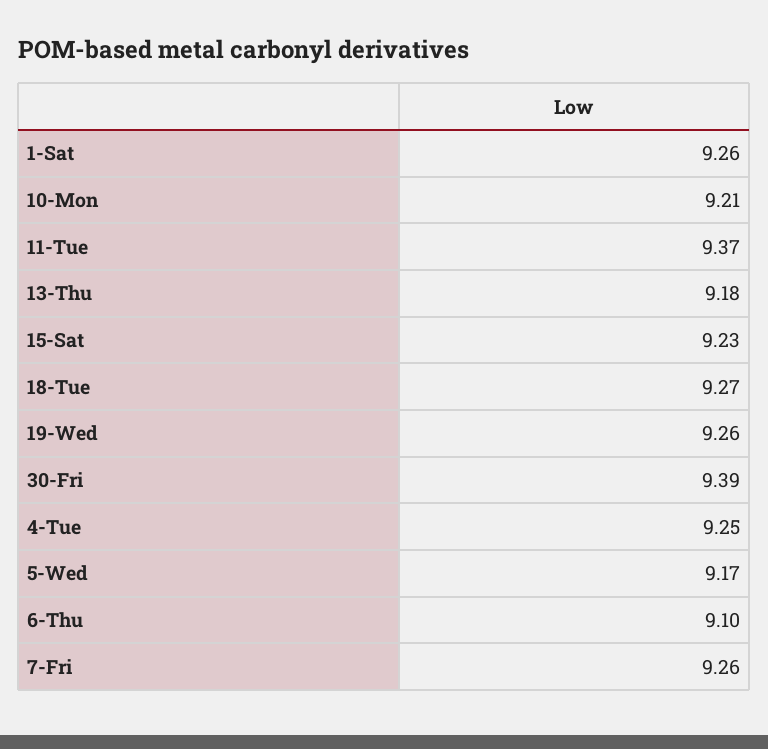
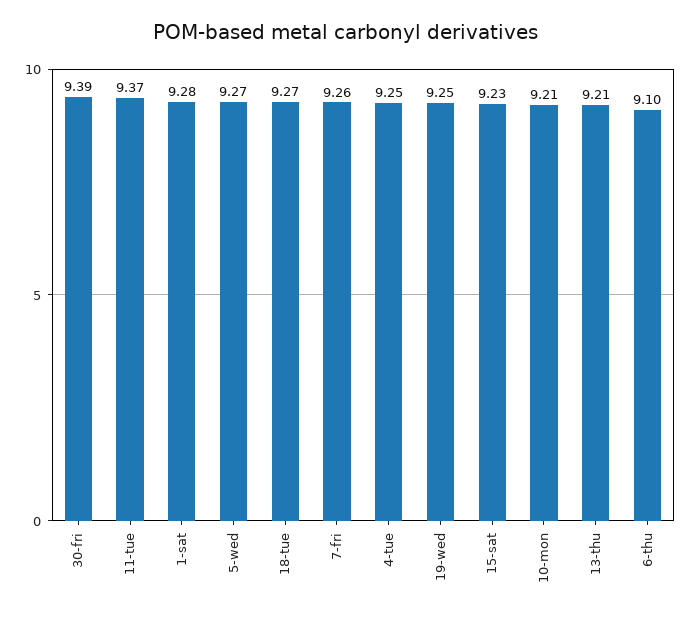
1-Sat: 9.26 -> 9.28
13-Thu: 9.18 -> 9.21
19-Wed: 9.26 -> 9.25
5-Wed: 9.17 -> 9.27

